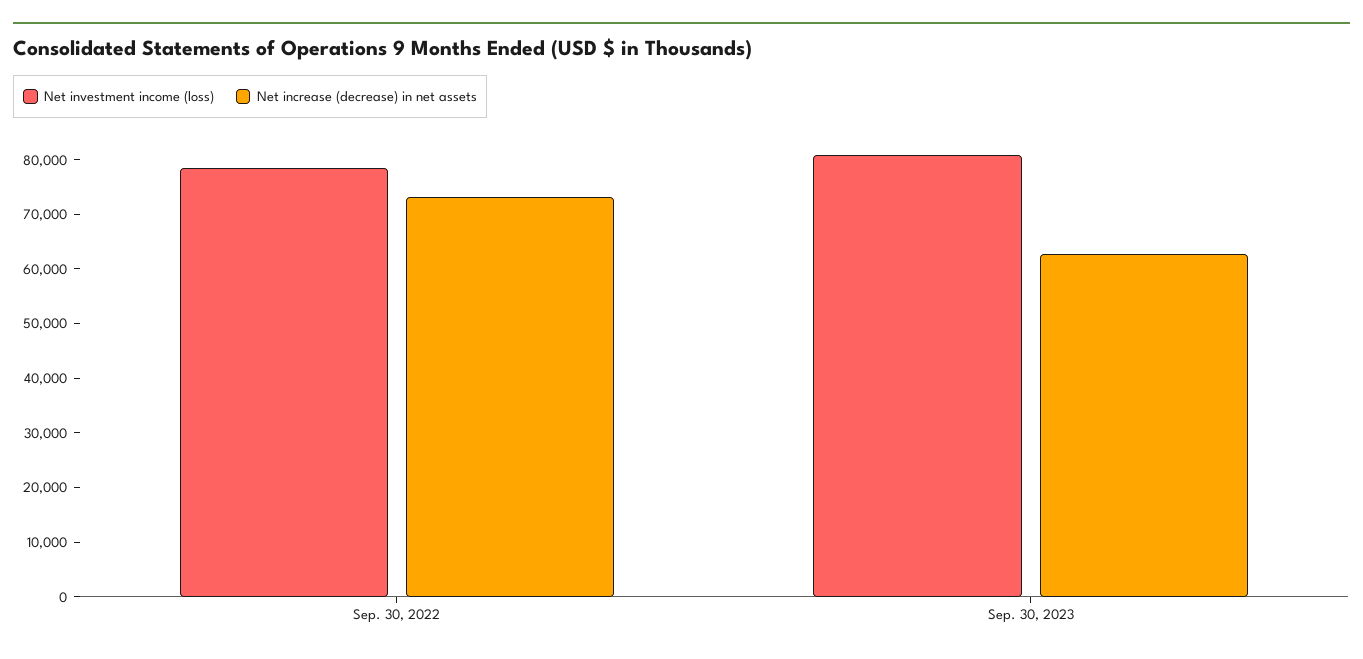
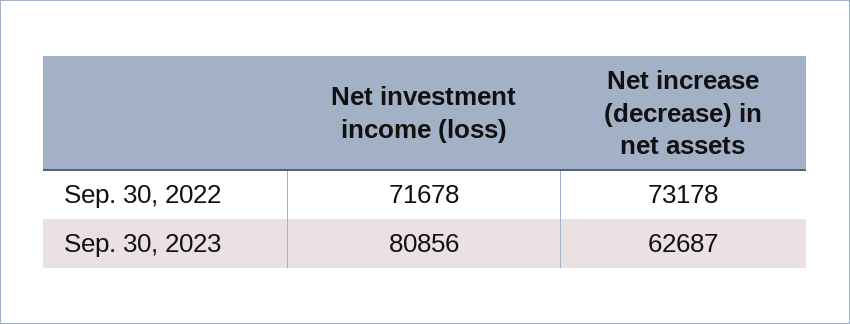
Net investment income (loss), Sep. 30, 2022: 78000 -> 71678

